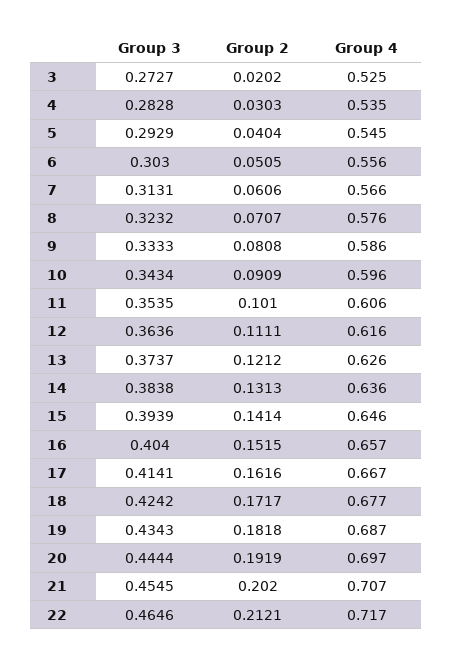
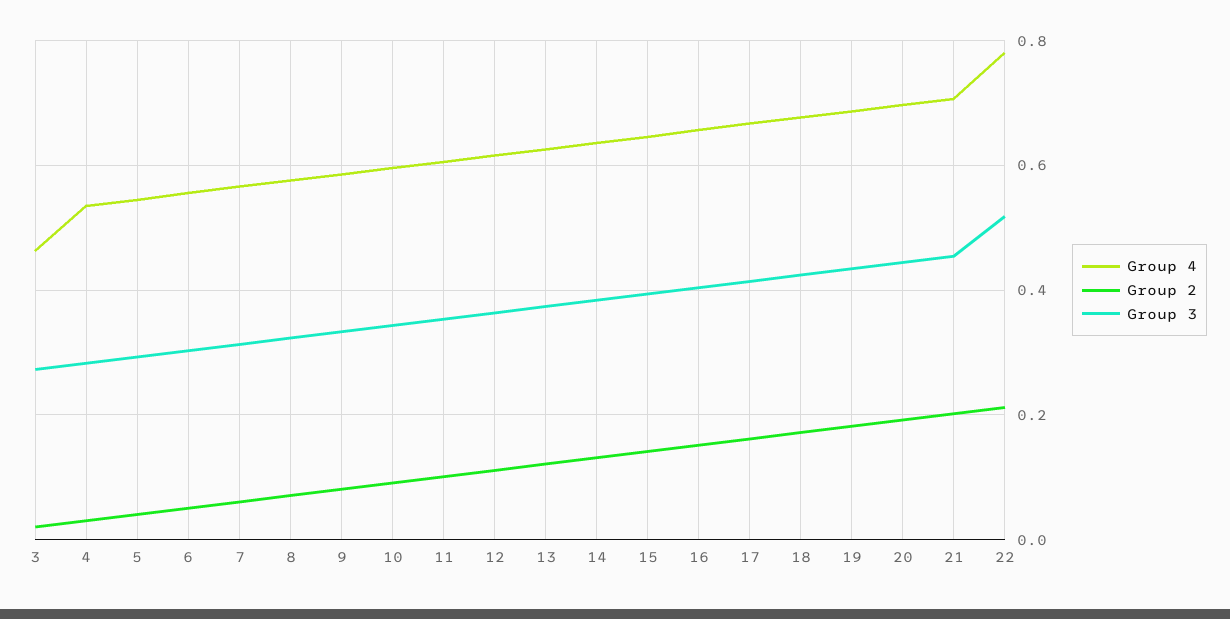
Group 4, 3: 0.525 -> 0.46
Group 3, 22: 0.4646 -> 0.52
Group 4, 22: 0.717 -> 0.78

